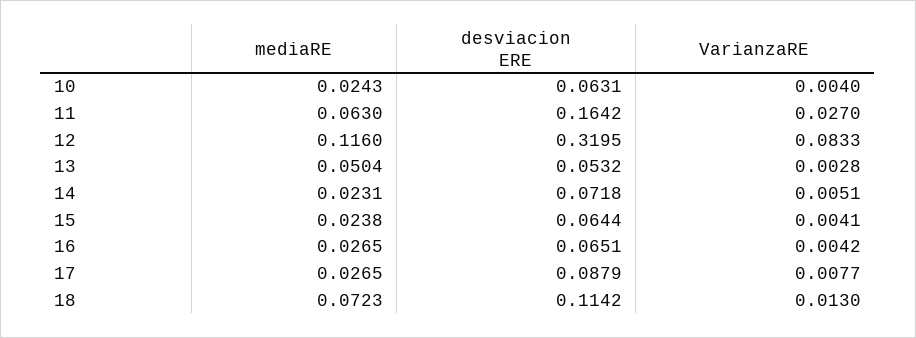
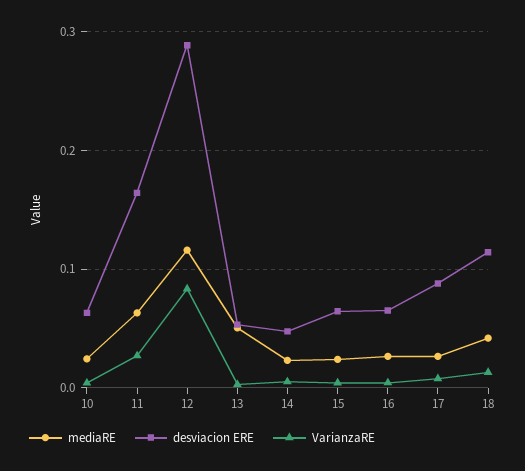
desviacion ERE, 12: 0.3195 -> 0.29
desviacion ERE, 14: 0.0718 -> 0.05
mediaRE, 18: 0.0723 -> 0.04

